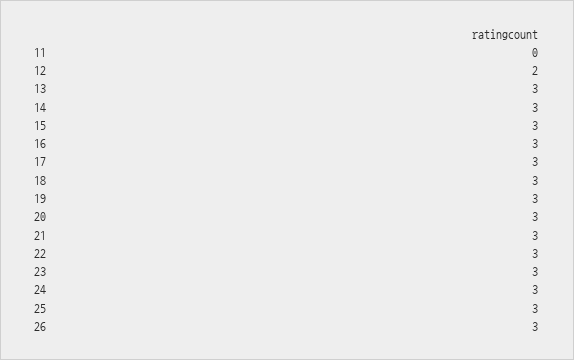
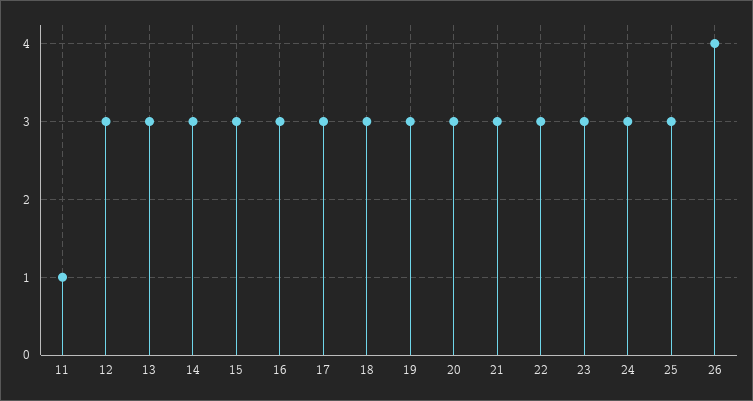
11: 0 -> 1
12: 2 -> 3
26: 3 -> 4

